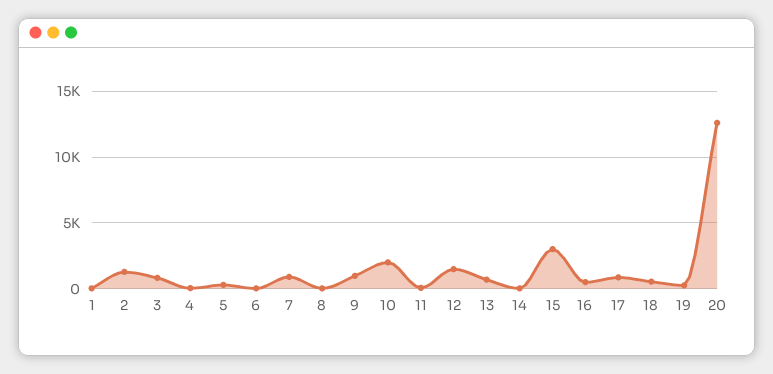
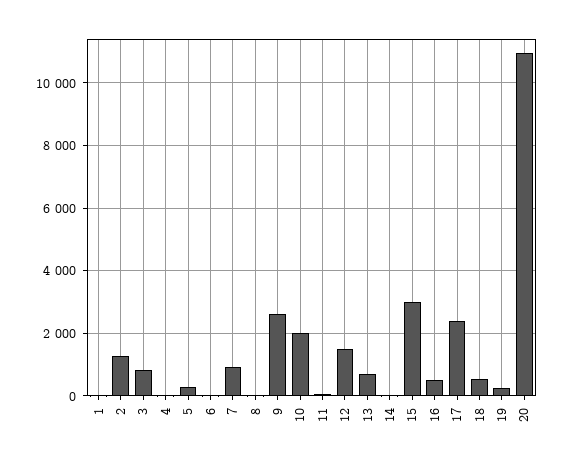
9: 1000 -> 2600
17: 1000 -> 2400
20: 12500 -> 11000

